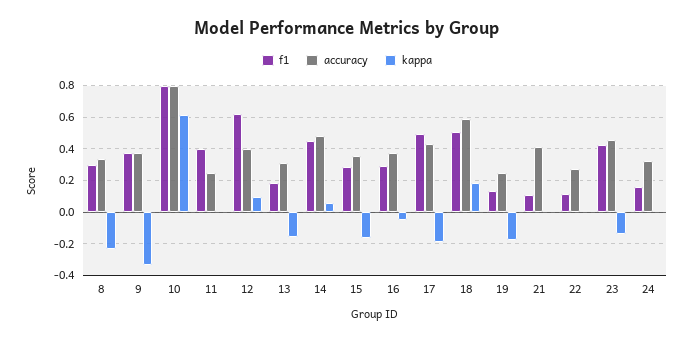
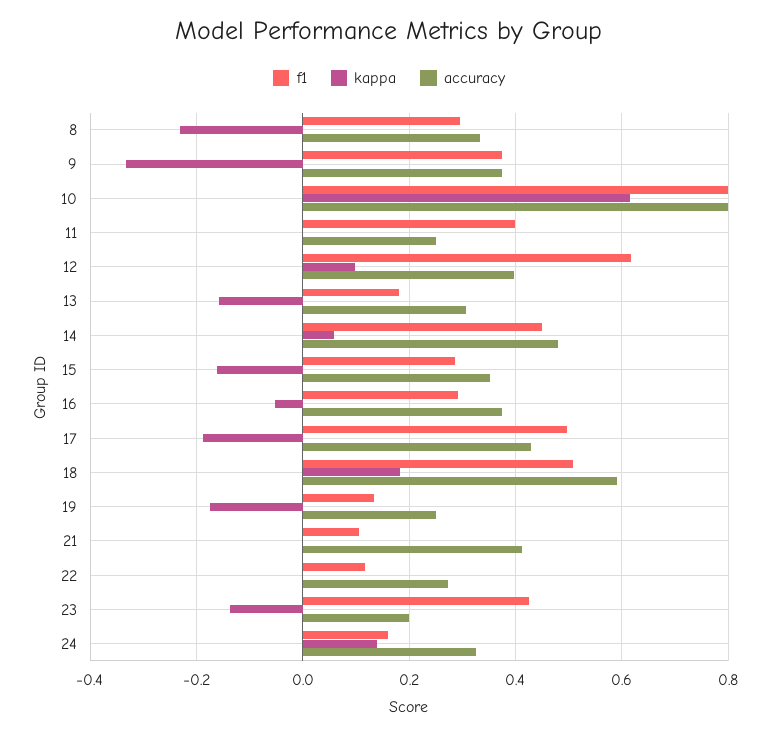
accuracy, 23: 0.45 -> 0.2
kappa, 24: 0 -> 0.14

